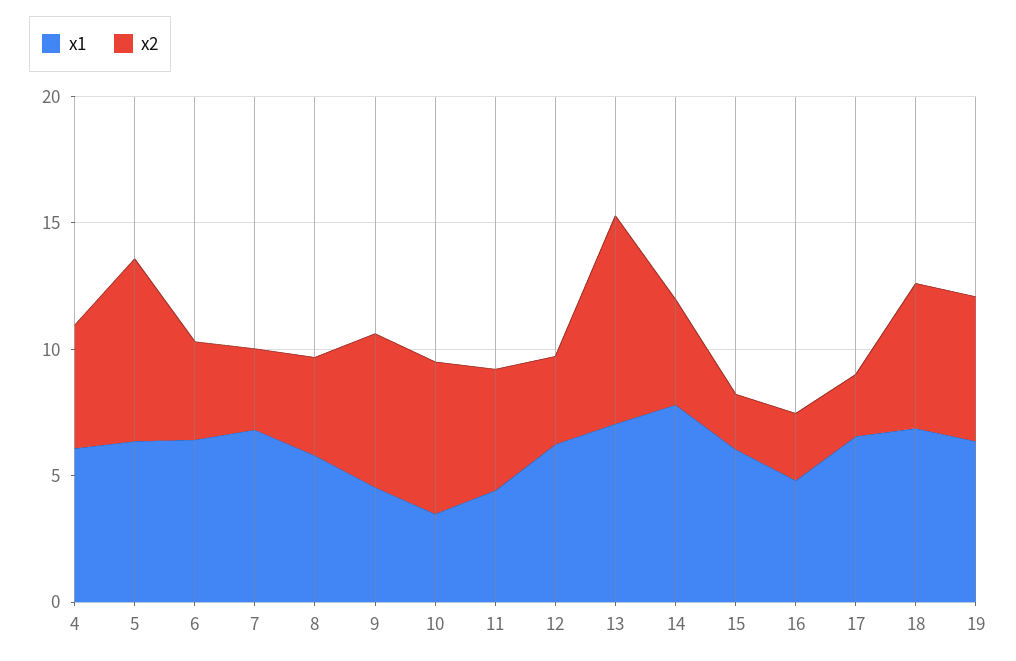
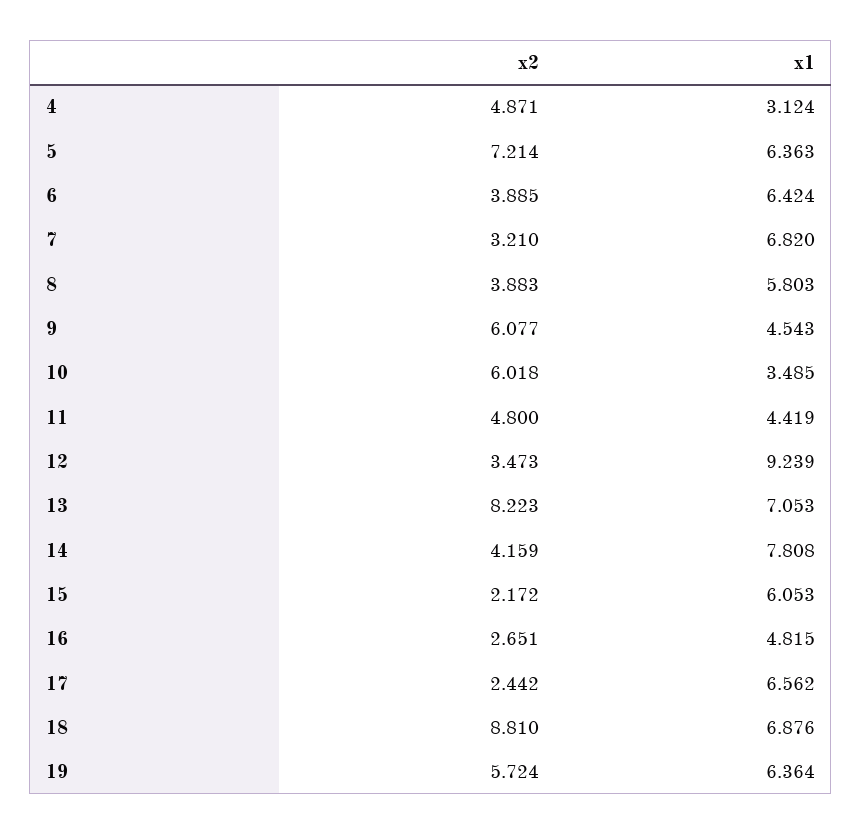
x1, 4: 6 -> 3.124
x1, 12: 6 -> 9.239
x2, 18: 6 -> 8.81

